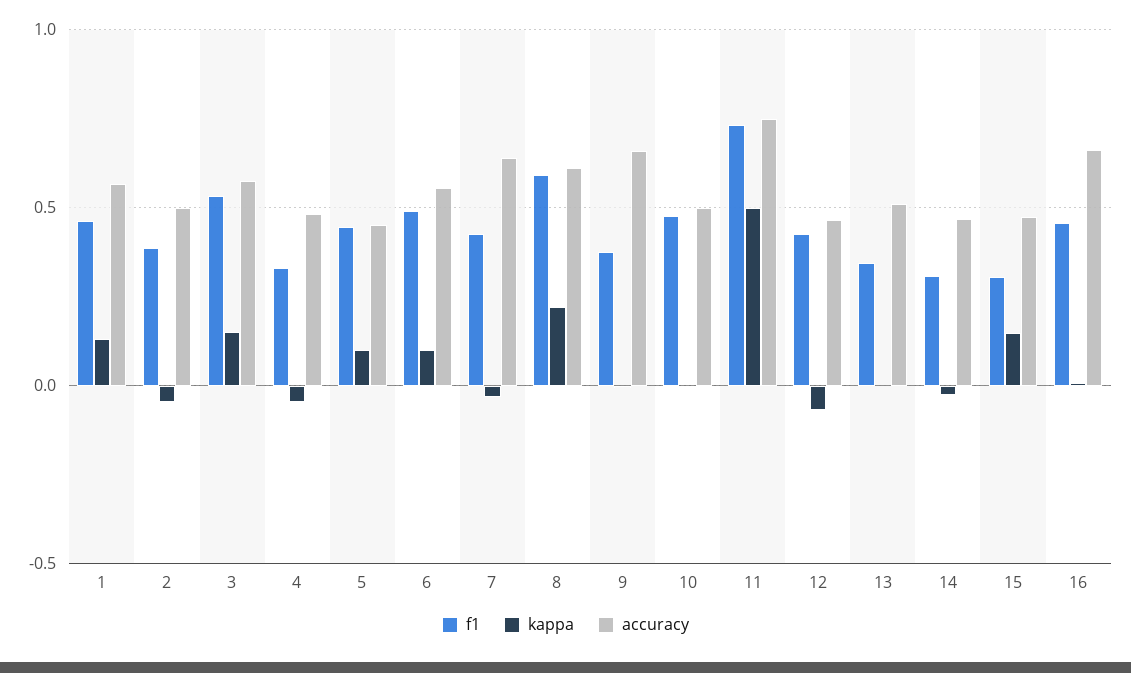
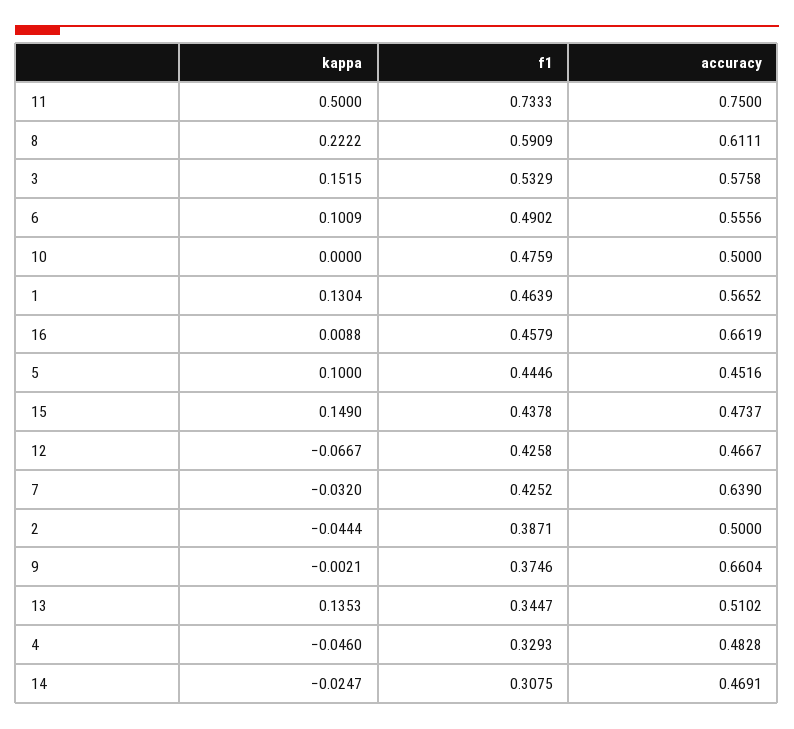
kappa, 13: 0 -> 0.1353
f1, 15: 0.3 -> 0.4378

